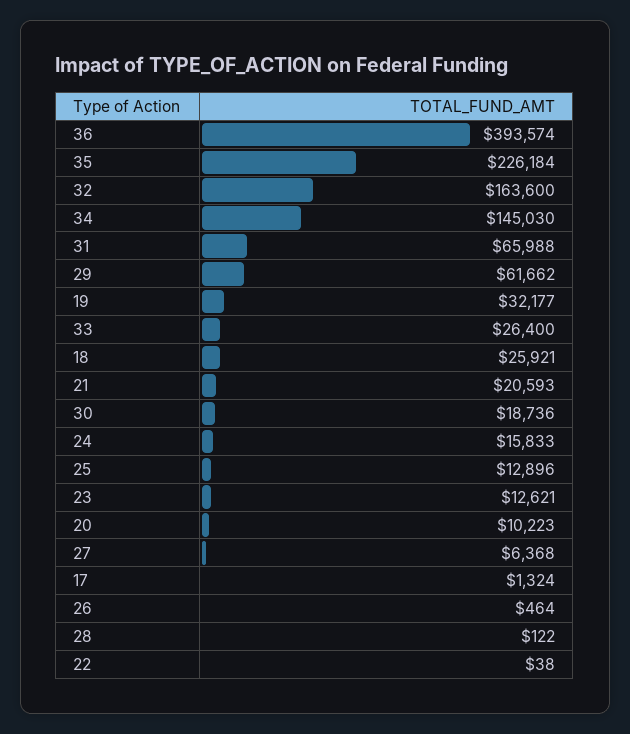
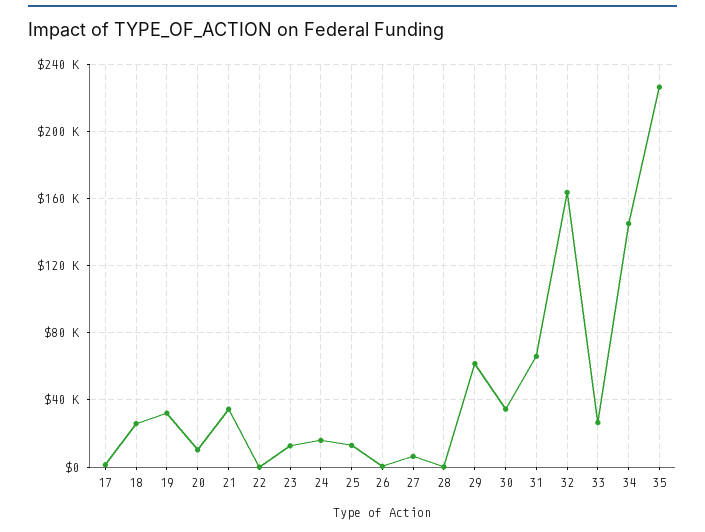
36: 393574 -> none
21: 20593 -> 35000
30: 18736 -> 35000

